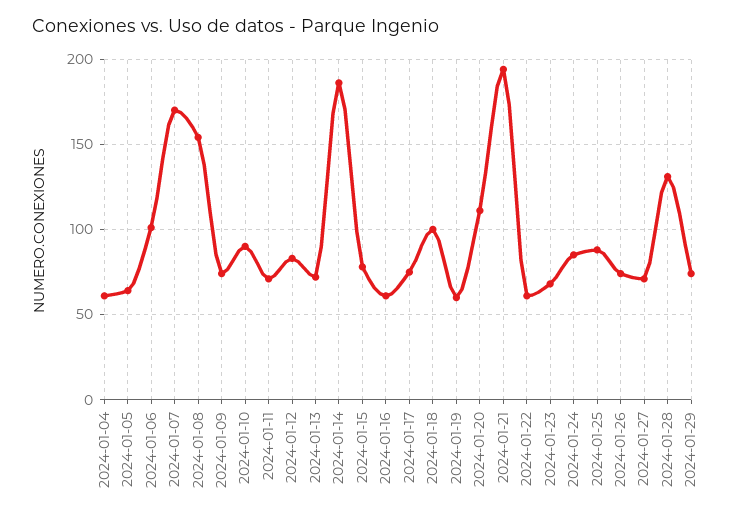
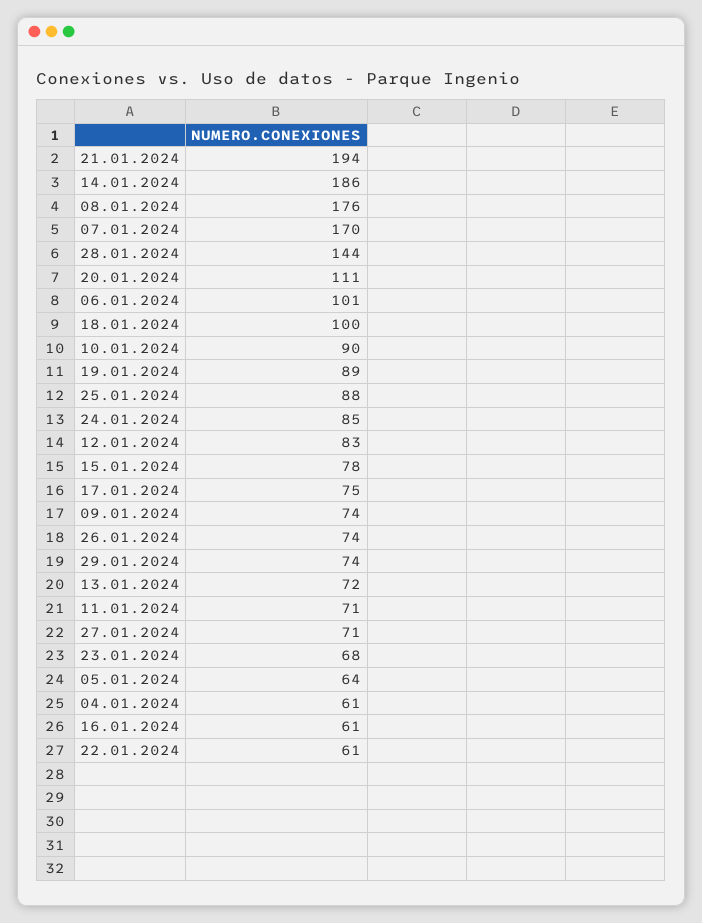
2024-01-08: 155 -> 176
2024-01-19: 60 -> 89
2024-01-28: 130 -> 144

